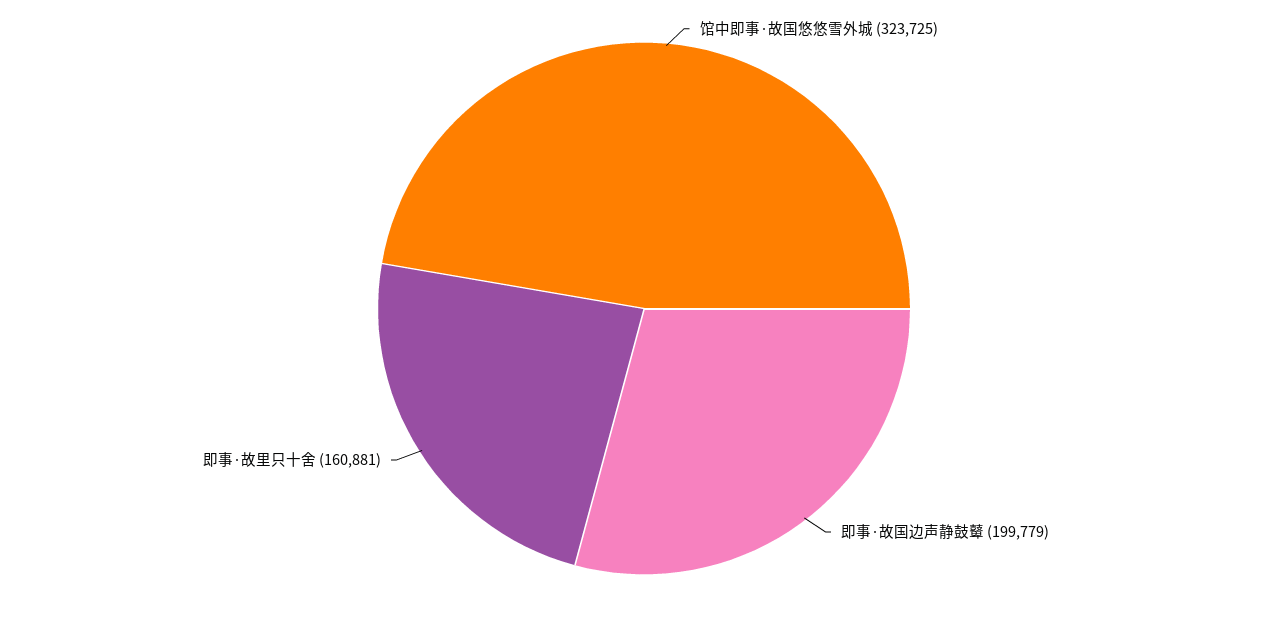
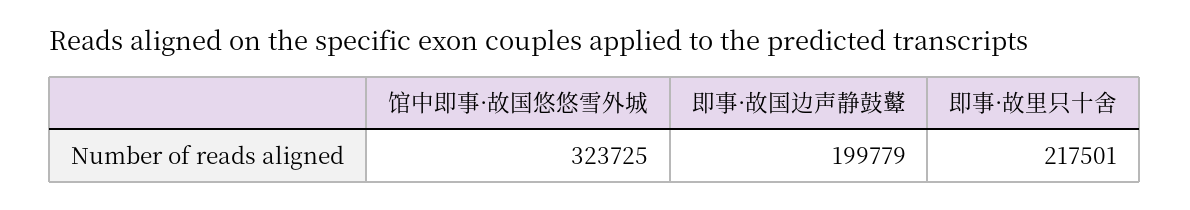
即事·故里只十舍: 160881 -> 217501

